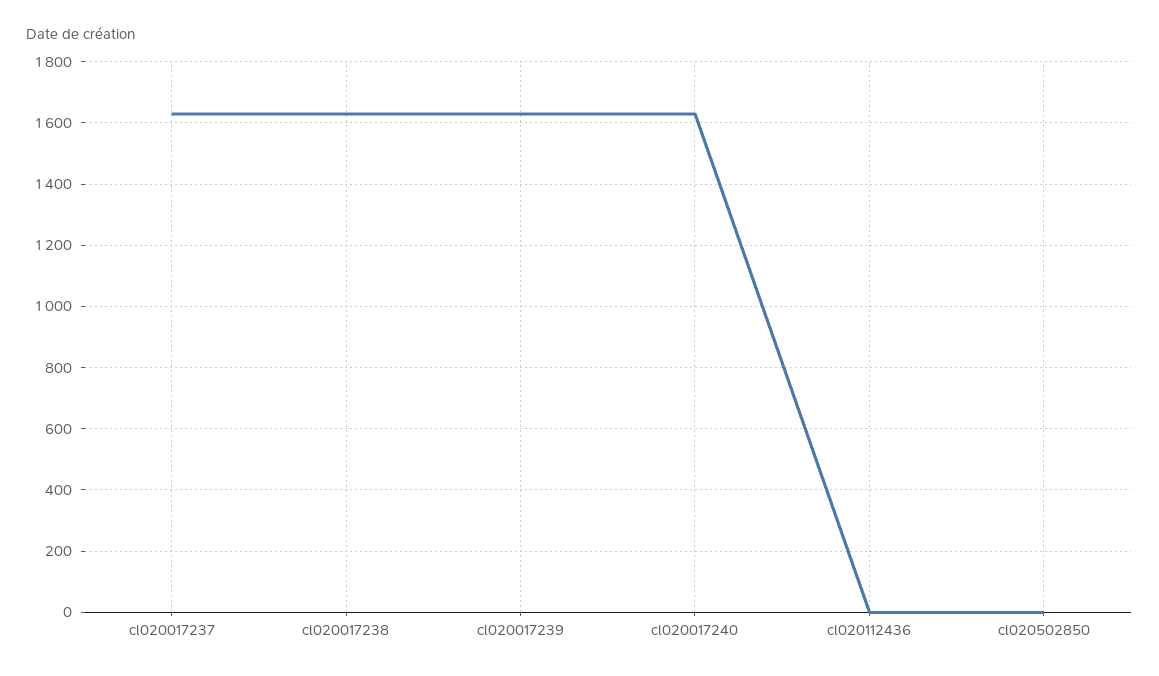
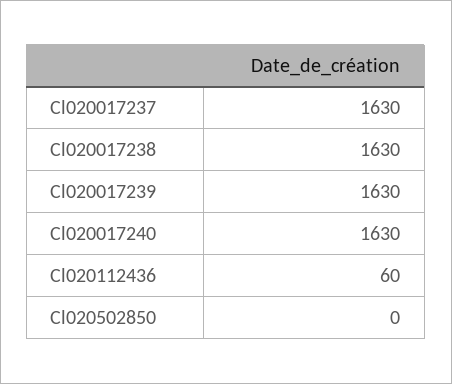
cl020112436: 0 -> 60

